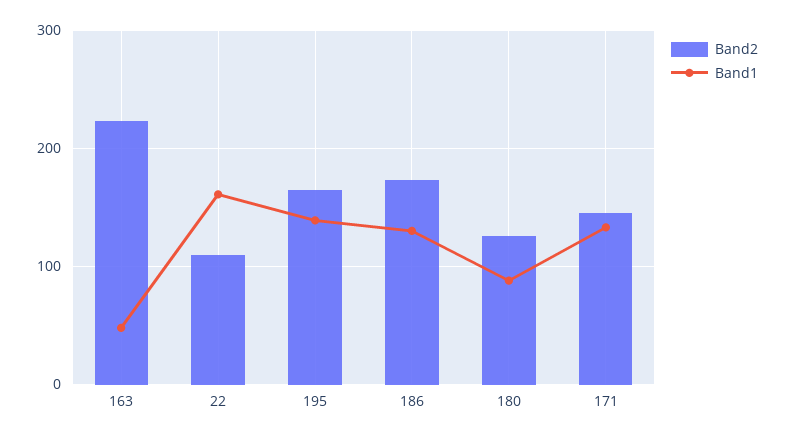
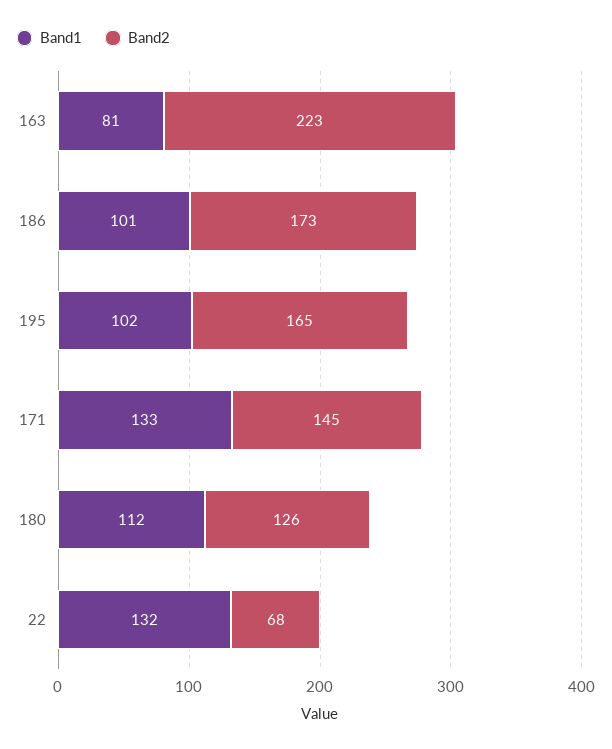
Band1, 163: 50 -> 81
Band2, 22: 110 -> 68
Band1, 22: 160 -> 132
Band1, 195: 140 -> 102
Band1, 186: 130 -> 101
Band1, 180: 90 -> 112

